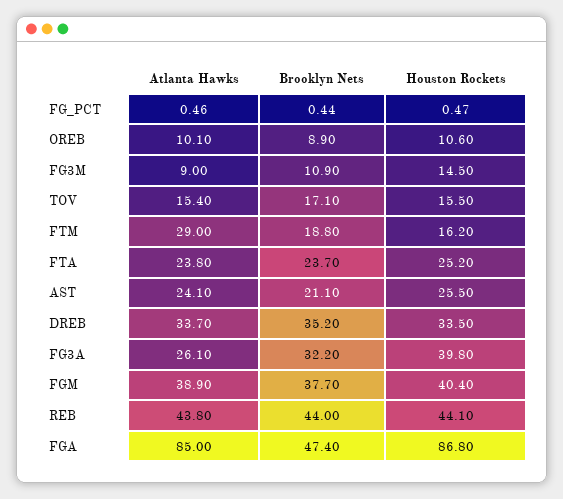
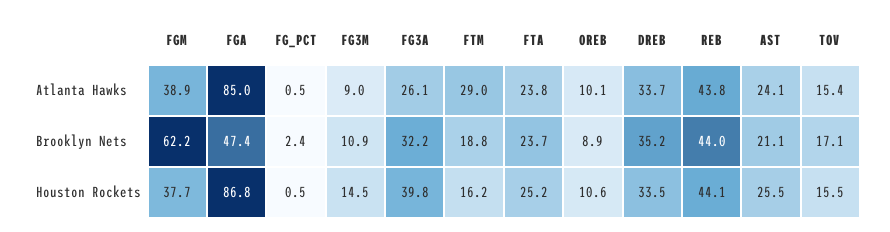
Brooklyn Nets, FG_PCT: 0.44 -> 2.4
Brooklyn Nets, FGM: 37.7 -> 62.2
Houston Rockets, FGM: 40.4 -> 37.7

